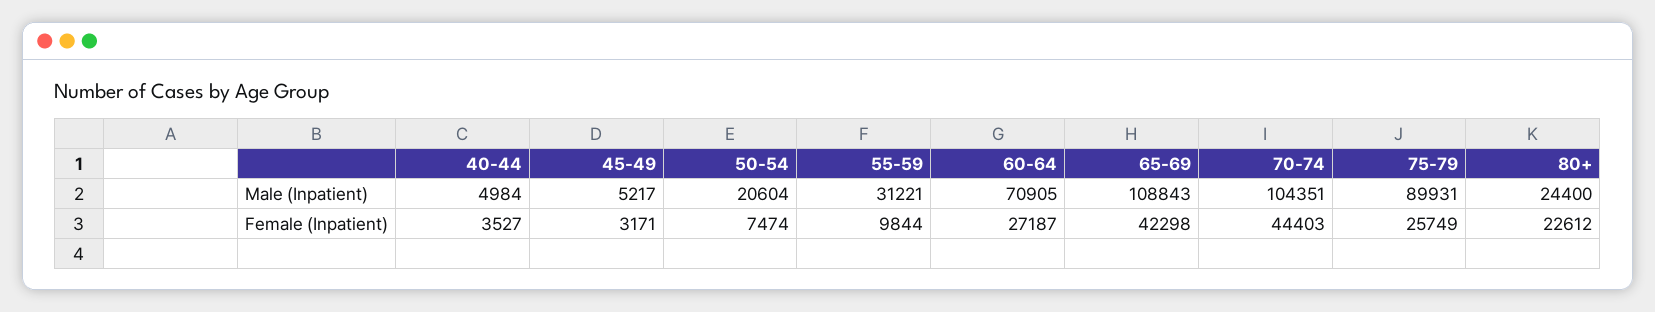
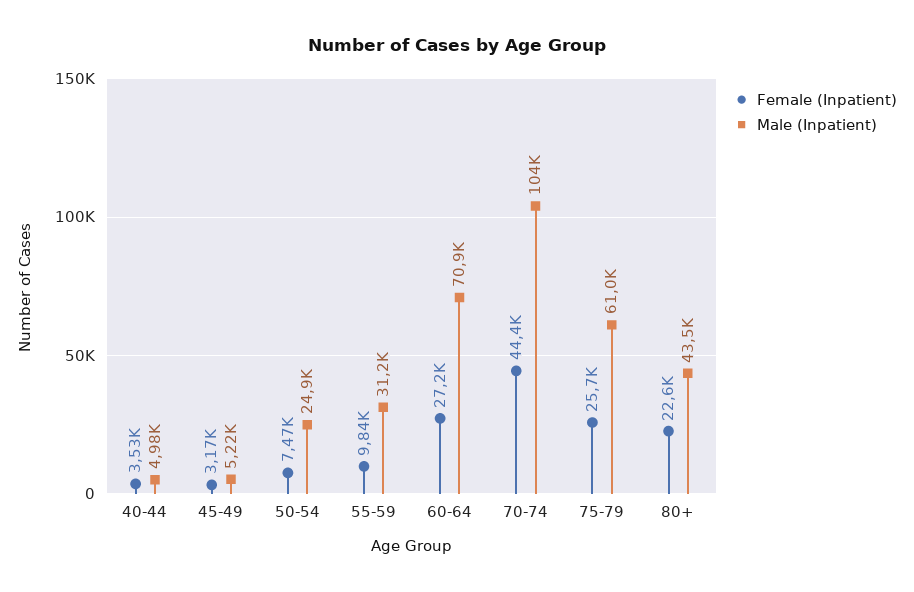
Male (Inpatient), 50-54: 20604 -> 24900
Male (Inpatient), 65-69: 108843 -> none
Male (Inpatient), 75-79: 89931 -> 61000
Male (Inpatient), 80+: 24400 -> 43500
Female (Inpatient), 65-69: 42298 -> none

